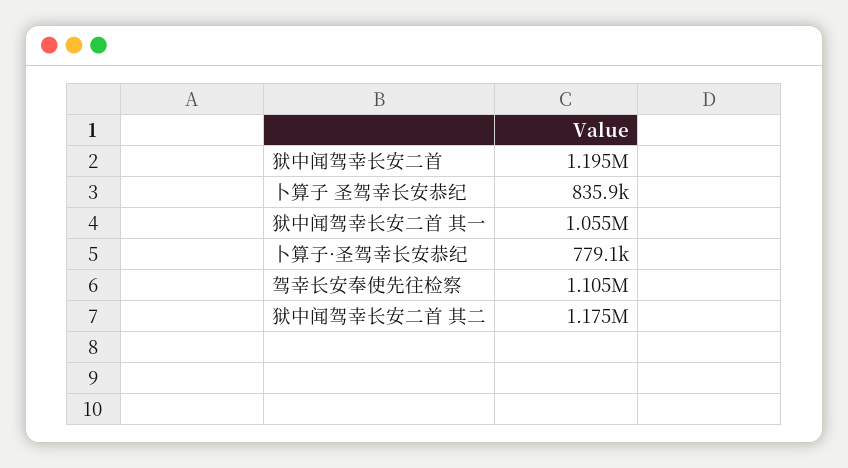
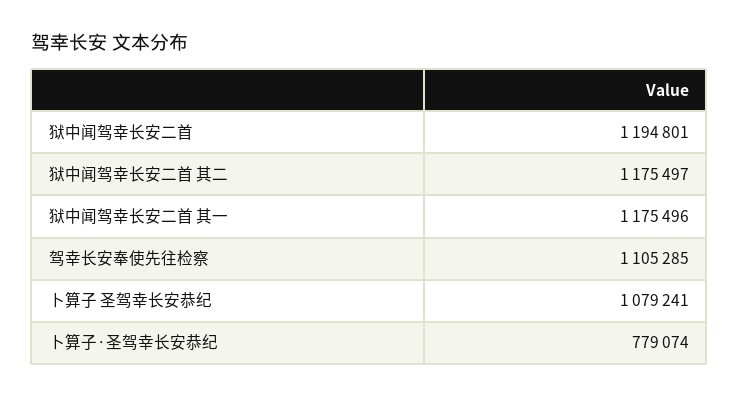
卜算子 圣驾幸长安恭纪: 835900 -> 1079241
狱中闻驾幸长安二首 其一: 1055000 -> 1175496

